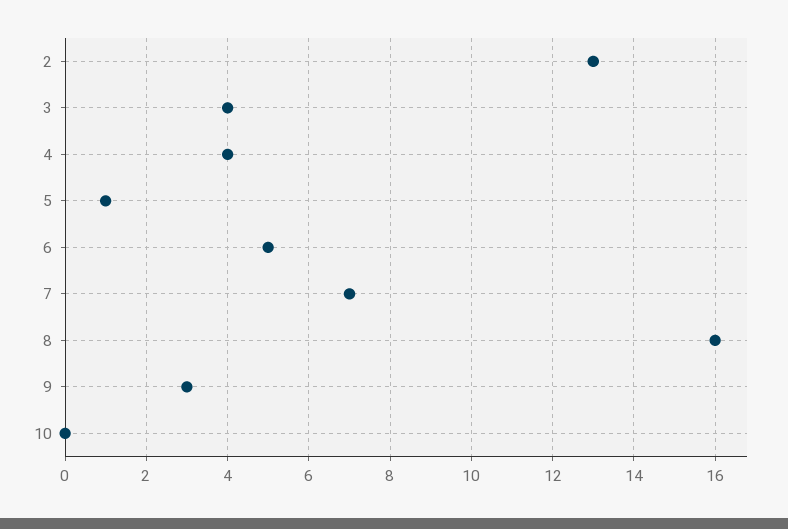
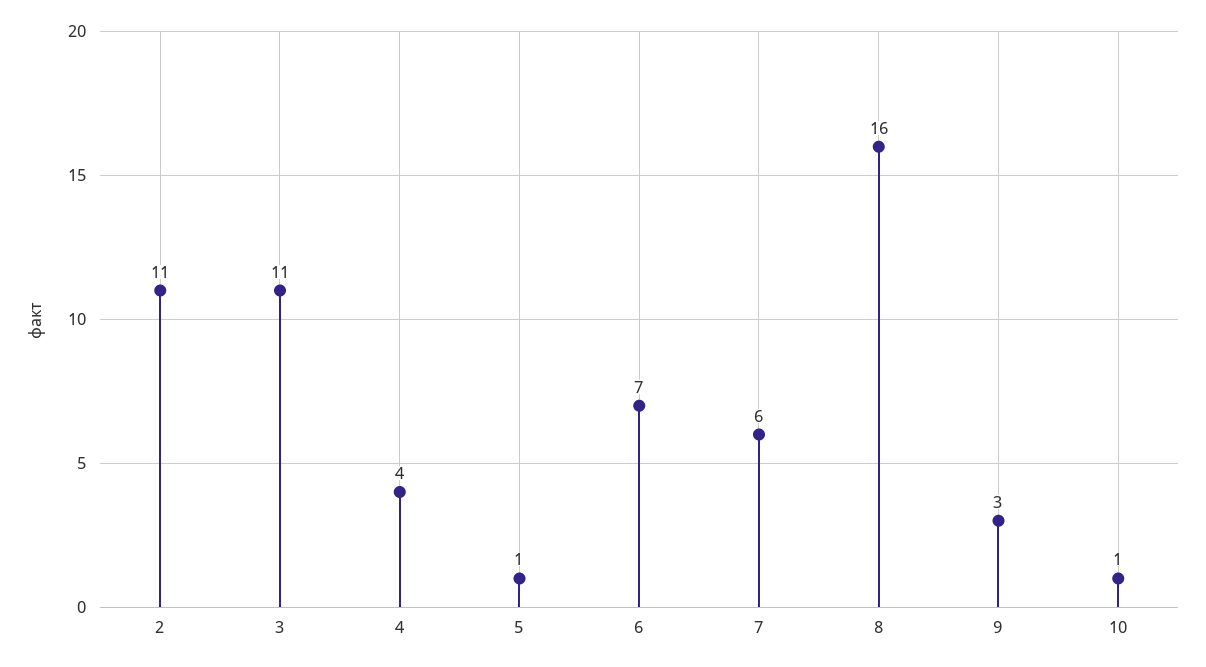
2: 13 -> 11
3: 4 -> 11
6: 5 -> 7
7: 7 -> 6
10: 0 -> 1

